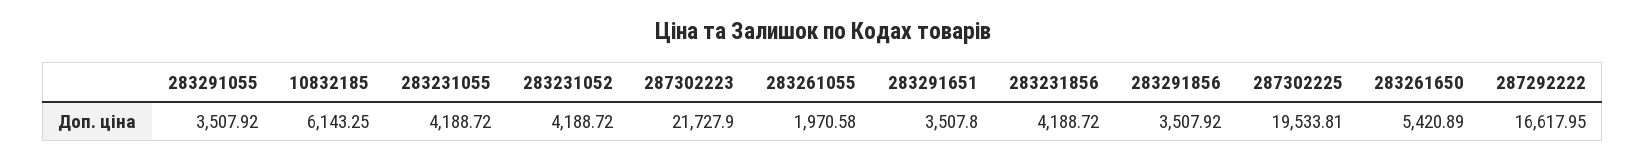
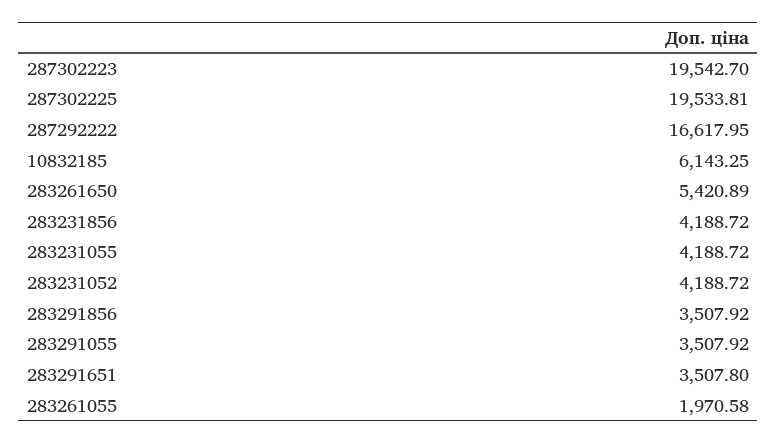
287302223: 21727.9 -> 19542.7

